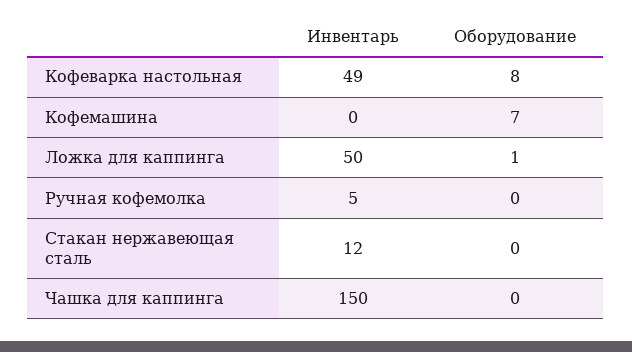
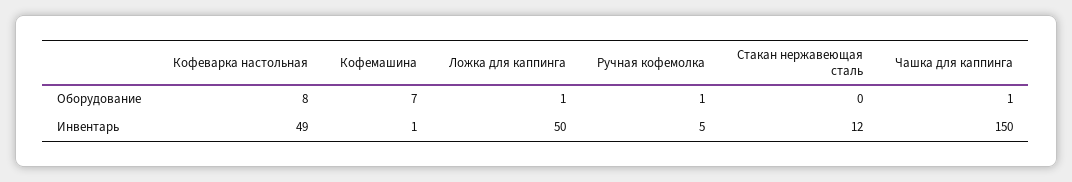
Инвентарь, Кофемашина: 0 -> 1
Оборудование, Ручная кофемолка: 0 -> 1
Оборудование, Чашка для каппинга: 0 -> 1

